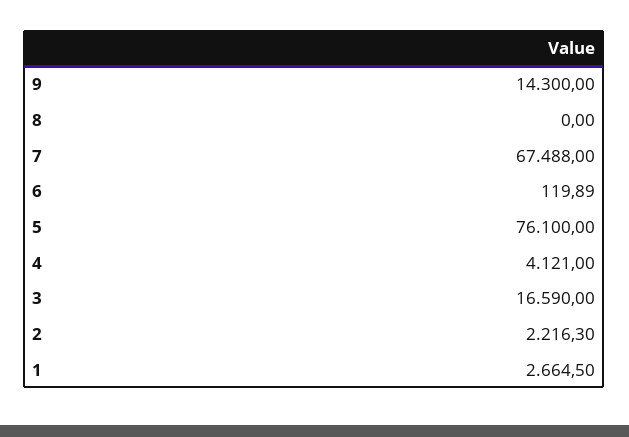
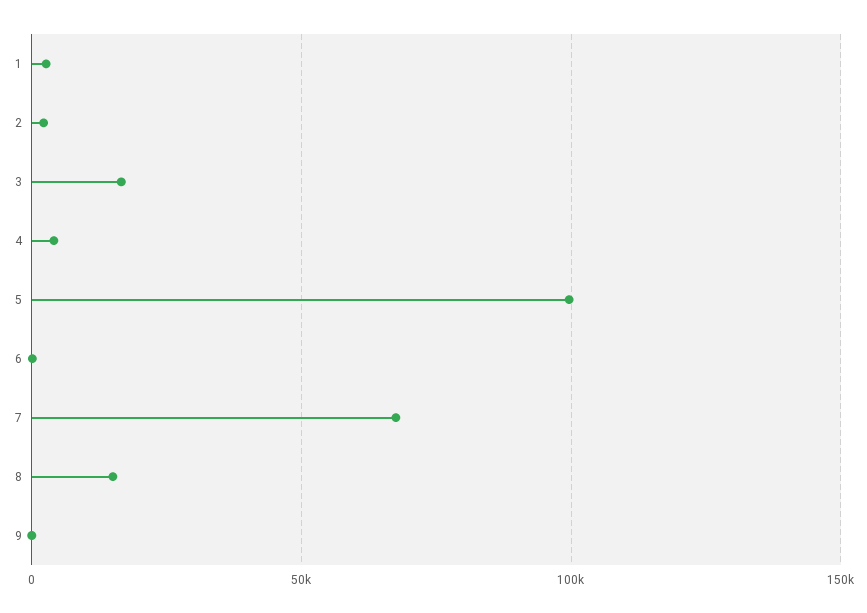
9: 14300 -> 0
8: 0 -> 15000
5: 76100 -> 100000

